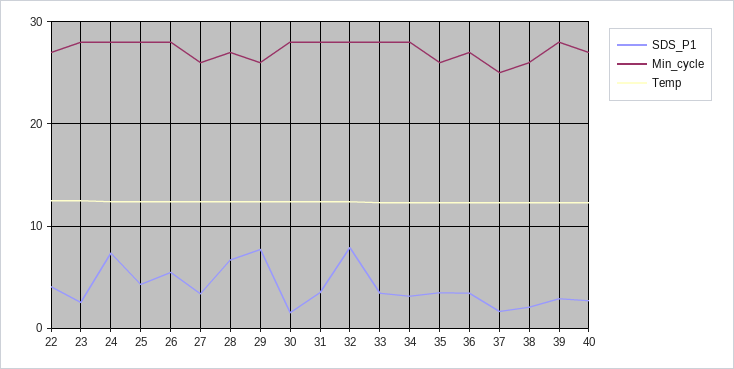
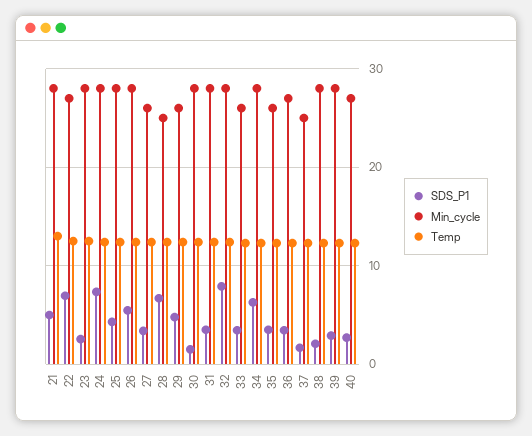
SDS_P1, 22: 4 -> 7
Min_cycle, 28: 27 -> 25
SDS_P1, 29: 8 -> 5
Min_cycle, 33: 28 -> 26
SDS_P1, 34: 3 -> 6
Min_cycle, 38: 26 -> 28
SDS_P1, 21: none -> 5
Min_cycle, 21: none -> 28
Temp, 21: none -> 13

